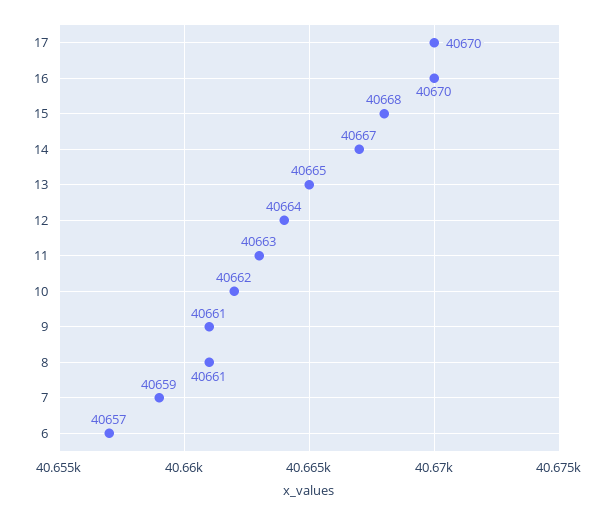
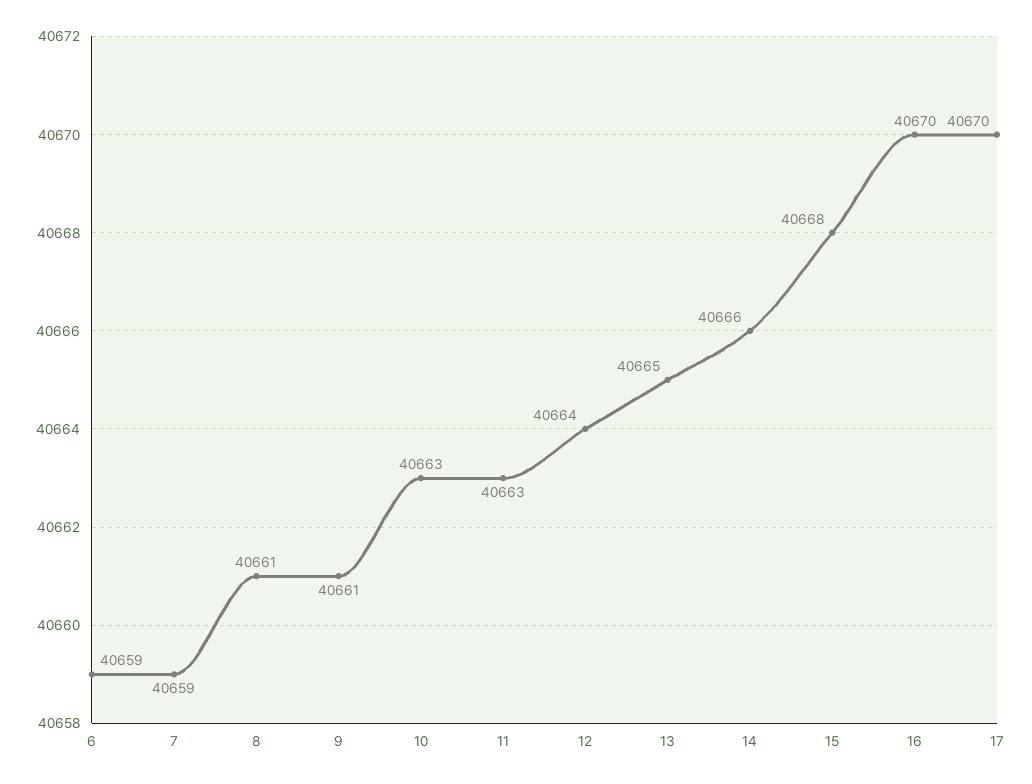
14: 40667 -> 40666
10: 40662 -> 40663
6: 40657 -> 40659

